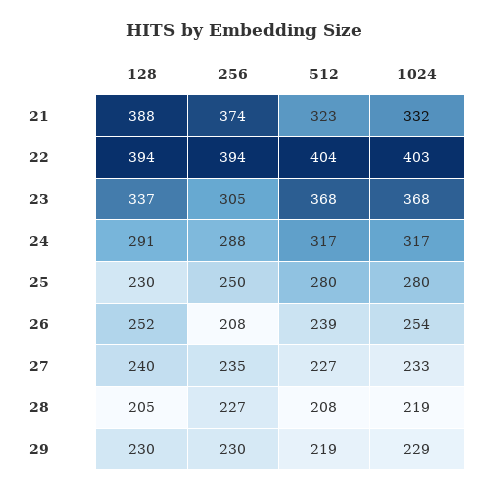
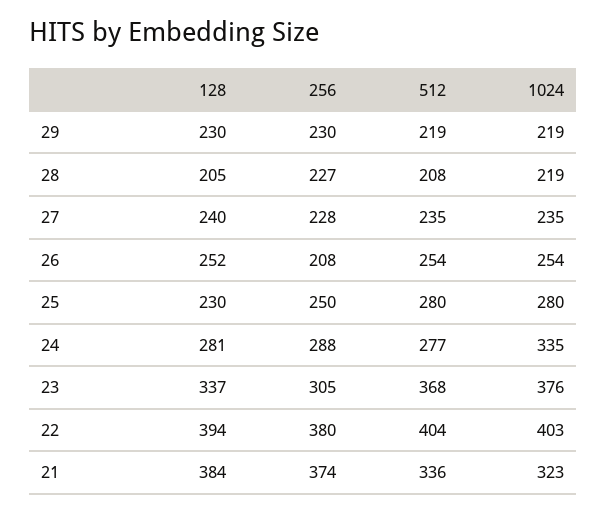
128, 21: 388 -> 384
512, 21: 323 -> 336
1024, 21: 332 -> 323
256, 22: 394 -> 380
1024, 23: 368 -> 376
128, 24: 291 -> 281
512, 24: 317 -> 277
1024, 24: 317 -> 335
512, 26: 239 -> 254
256, 27: 235 -> 228
512, 27: 227 -> 235
1024, 27: 233 -> 235
1024, 29: 229 -> 219

